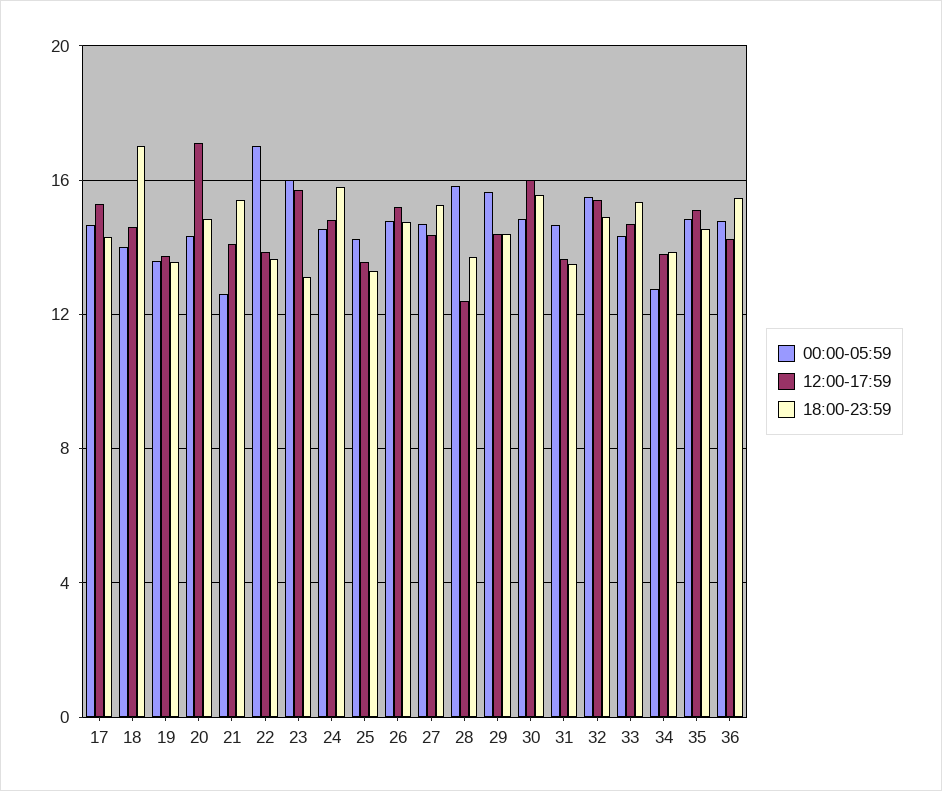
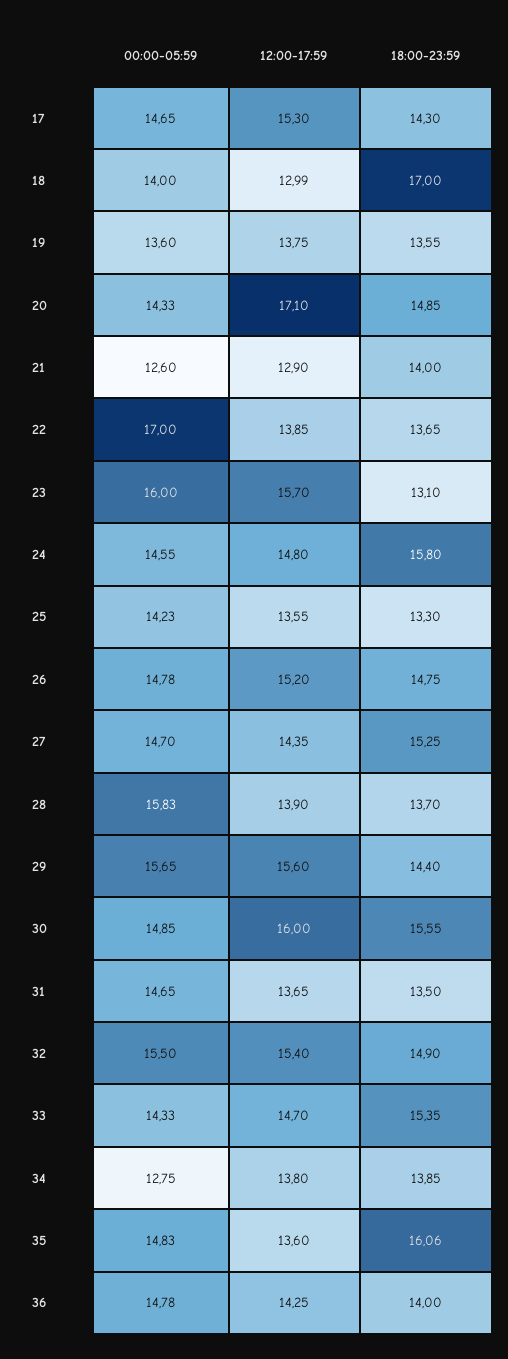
12:00-17:59, 18: 14.5 -> 12.99
12:00-17:59, 21: 14 -> 12.9
18:00-23:59, 21: 15.5 -> 14
12:00-17:59, 28: 12.5 -> 13.9
12:00-17:59, 29: 14.5 -> 15.6
12:00-17:59, 35: 15 -> 13.6
18:00-23:59, 35: 14.5 -> 16.06
18:00-23:59, 36: 15.5 -> 14

